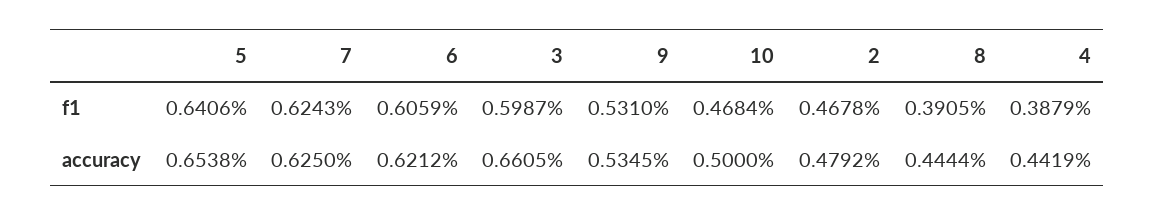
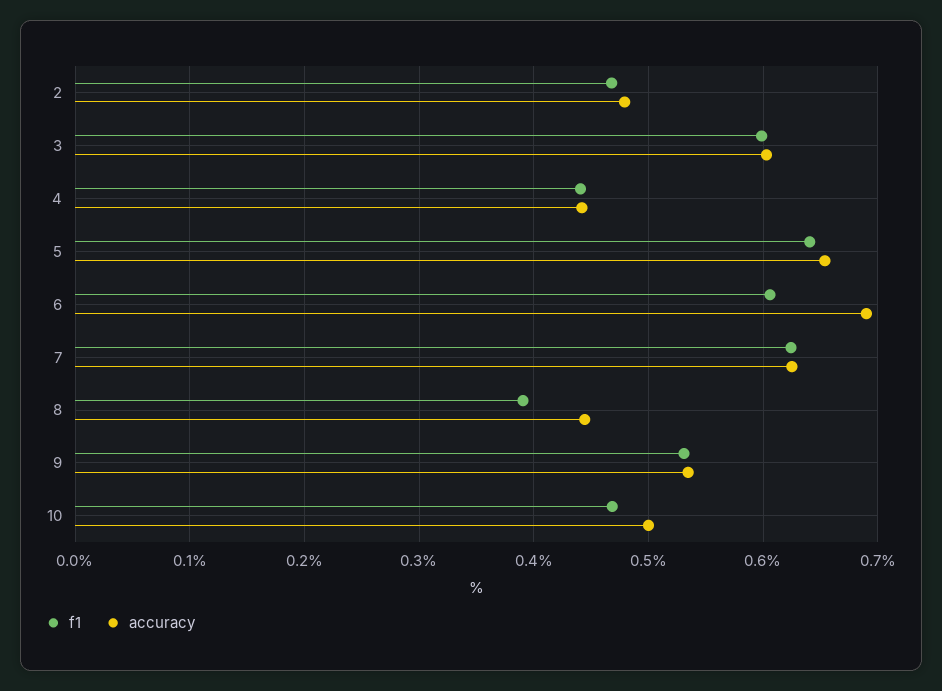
f1, 4: 0.3879 -> 0.44
accuracy, 6: 0.6212 -> 0.69
accuracy, 3: 0.6605 -> 0.6

